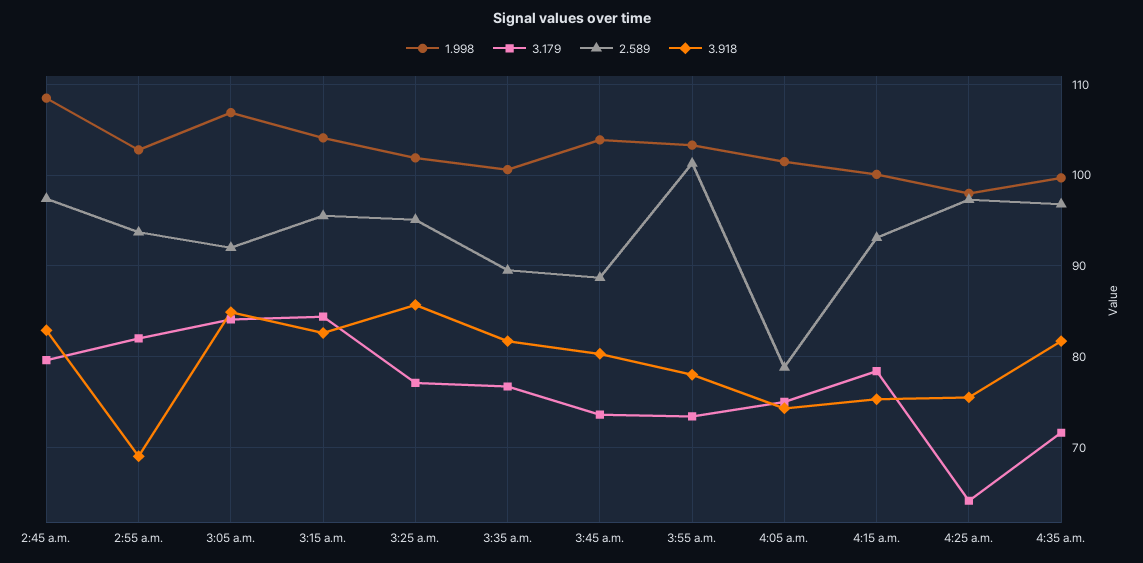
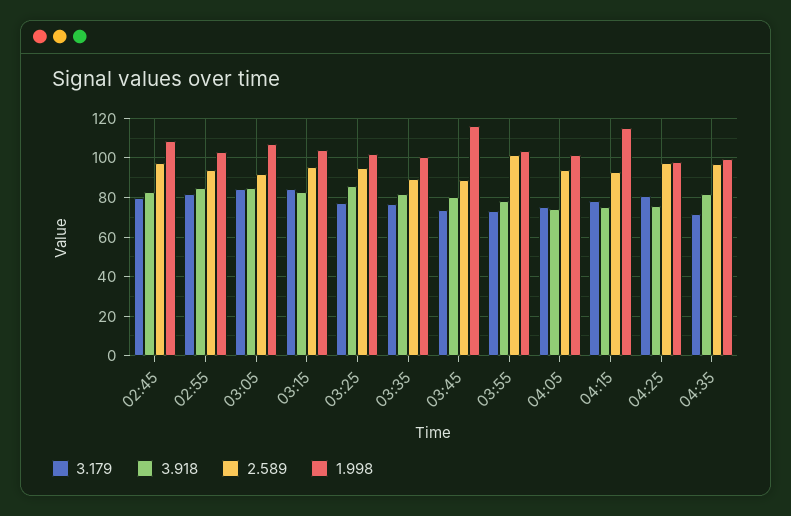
3.918, 2:55 a.m.: 69 -> 85
1.998, 3:45 a.m.: 104 -> 115
2.589, 4:05 a.m.: 79 -> 95
1.998, 4:15 a.m.: 100 -> 115
3.179, 4:25 a.m.: 64 -> 80

